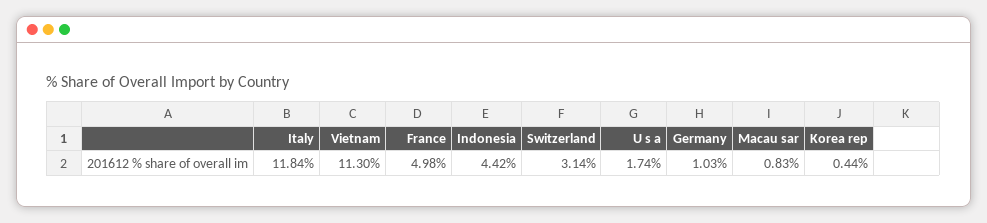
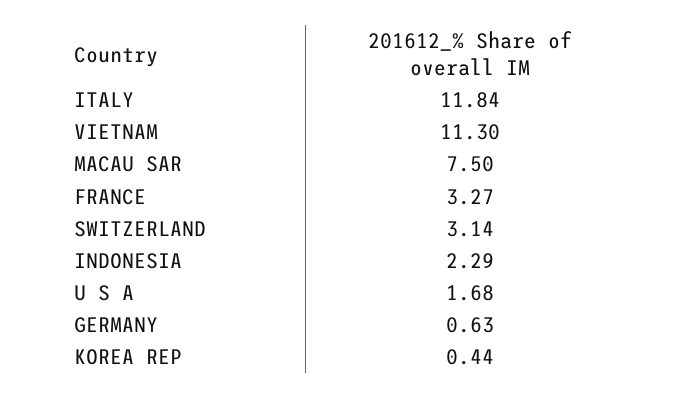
France: 4.98 -> 3.27
Indonesia: 4.42 -> 2.29
U s a: 1.74 -> 1.68
Germany: 1.03 -> 0.63
Macau sar: 0.83 -> 7.5

